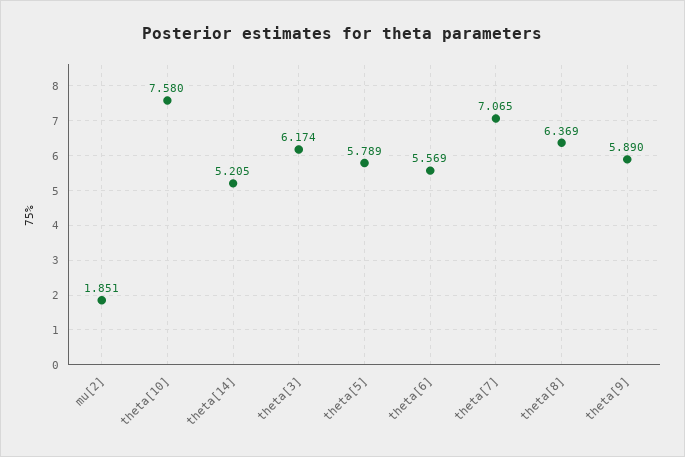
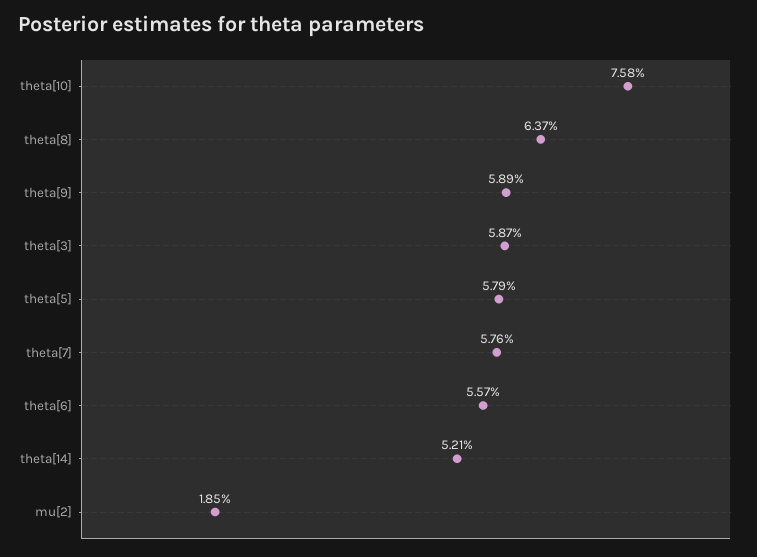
theta[3]: 6.174 -> 5.87
theta[7]: 7.065 -> 5.76

